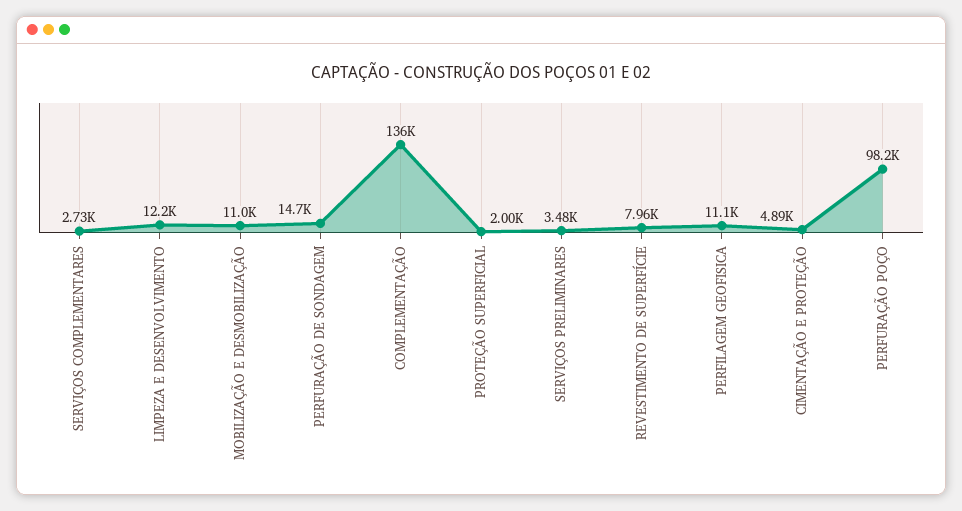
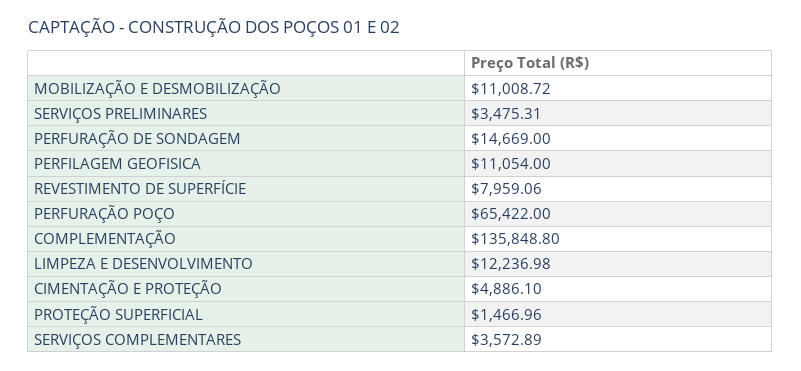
SERVIÇOS COMPLEMENTARES: 2730 -> 3572.89
PROTEÇÃO SUPERFICIAL: 2000 -> 1466.96
PERFURAÇÃO POÇO: 98200 -> 65422

